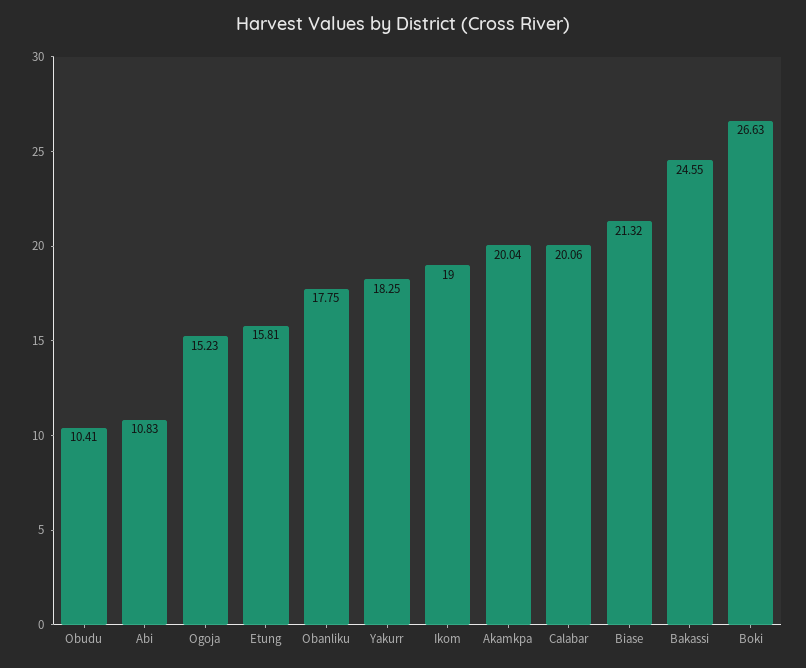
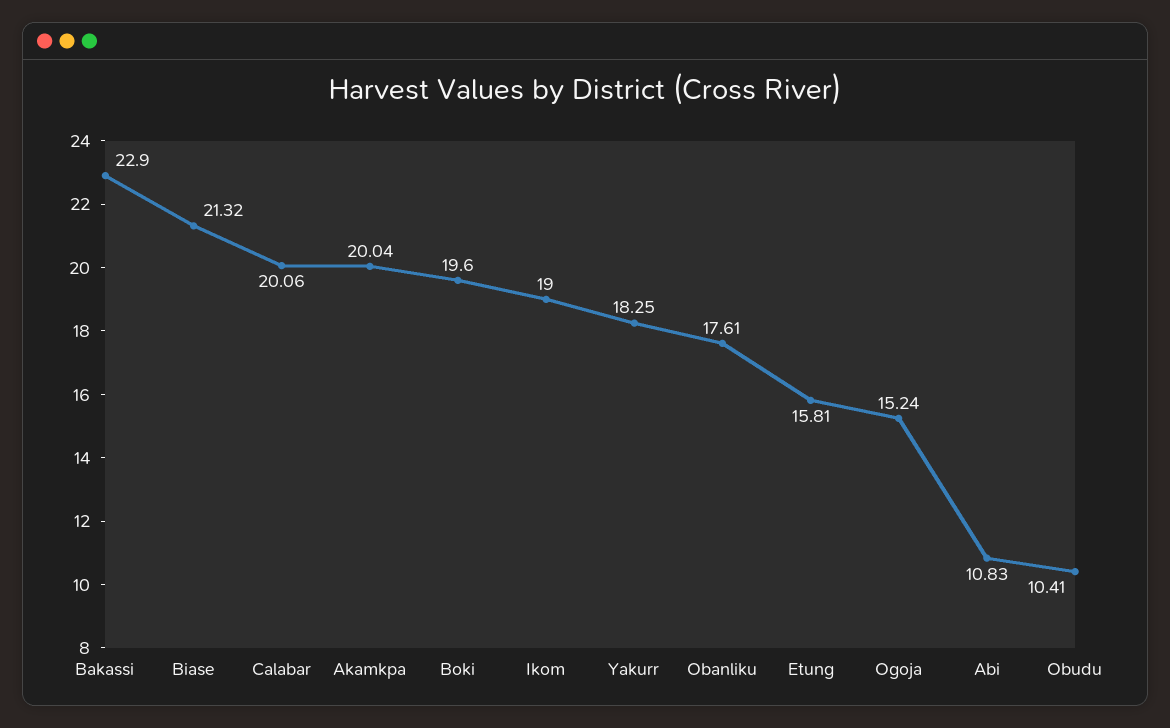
Ogoja: 15.23 -> 15.24
Obanliku: 17.75 -> 17.61
Bakassi: 24.55 -> 22.9
Boki: 26.63 -> 19.6

